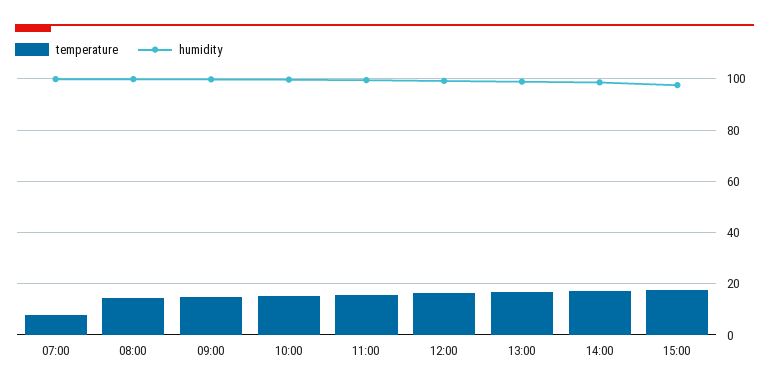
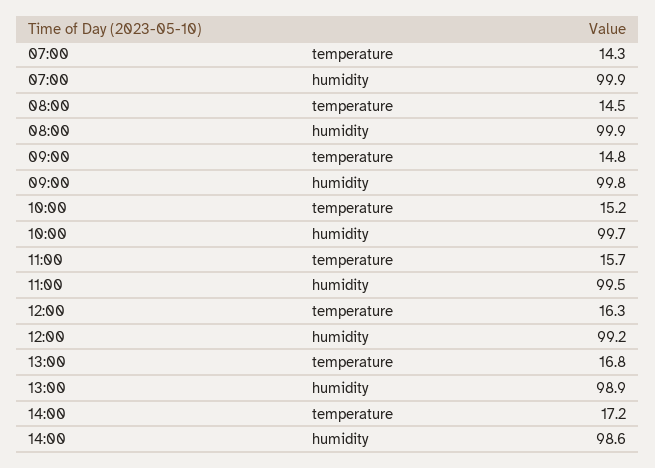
temperature, 07:00: 7.5 -> 14.3
temperature, 15:00: 17.5 -> none
humidity, 15:00: 97.5 -> none

